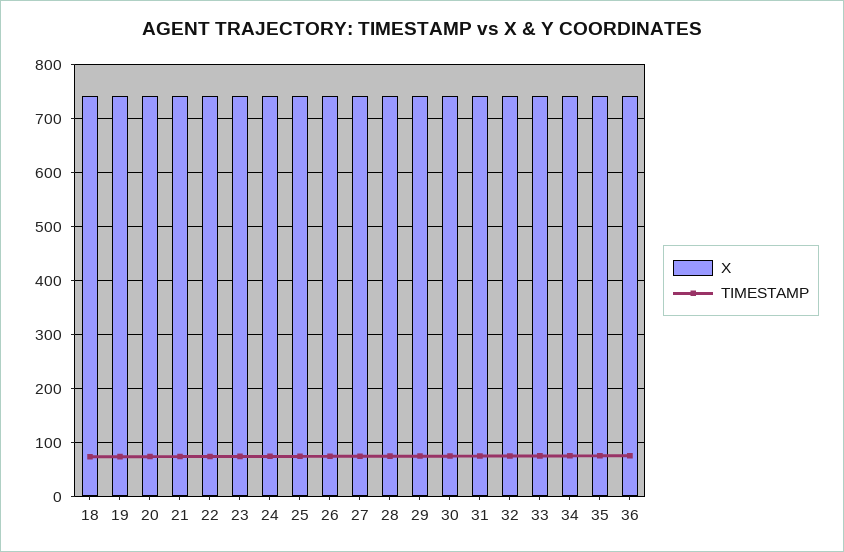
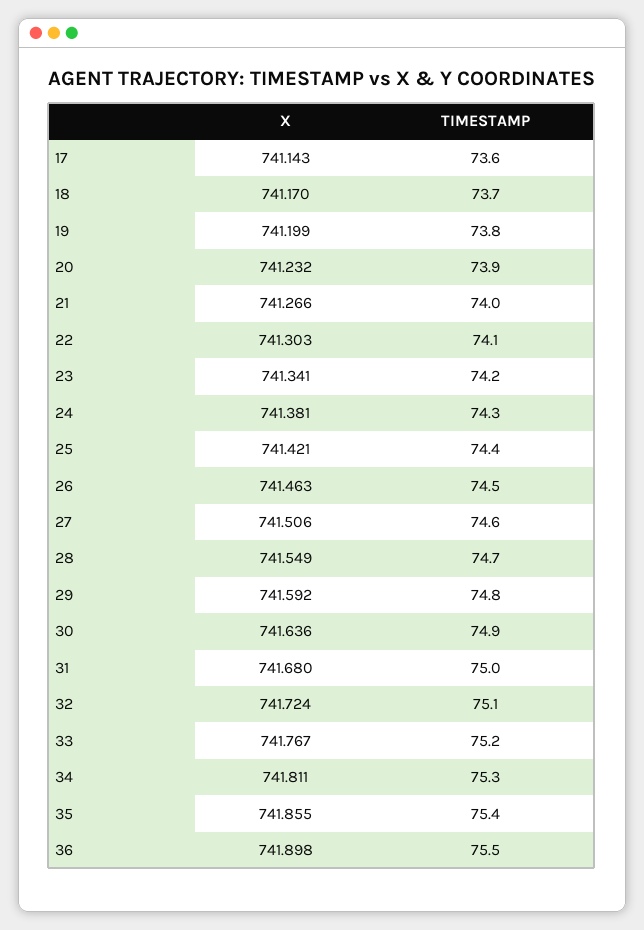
X, 17: none -> 741.143
TIMESTAMP, 17: none -> 73.6

